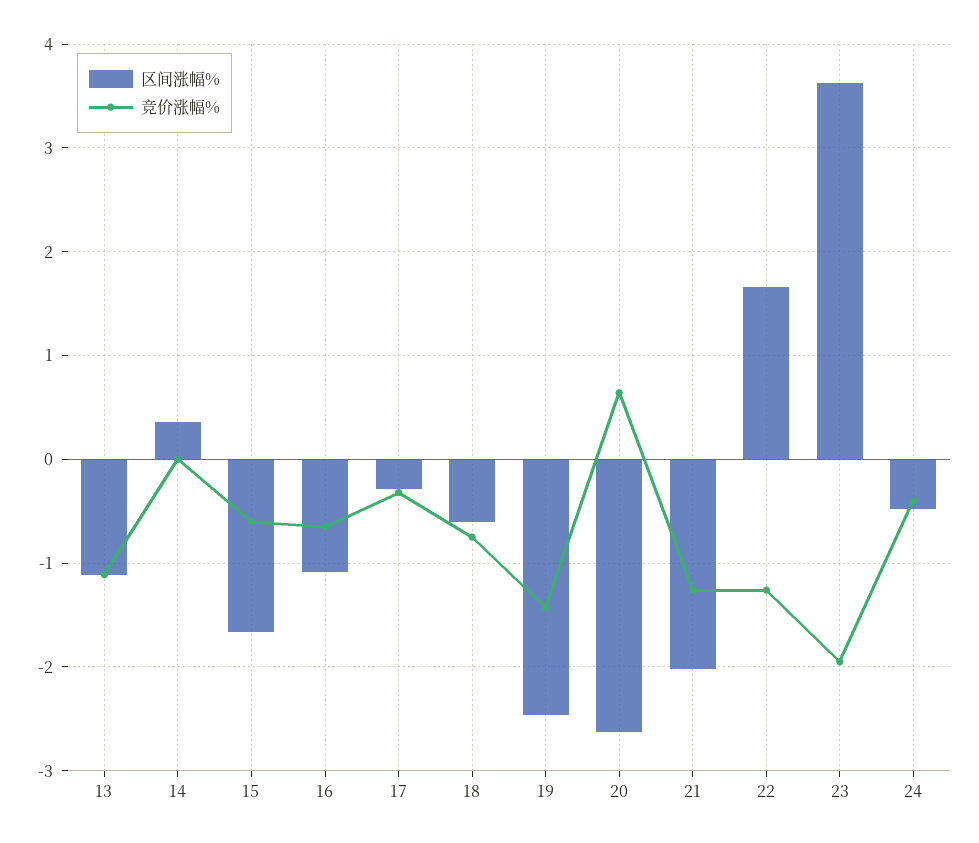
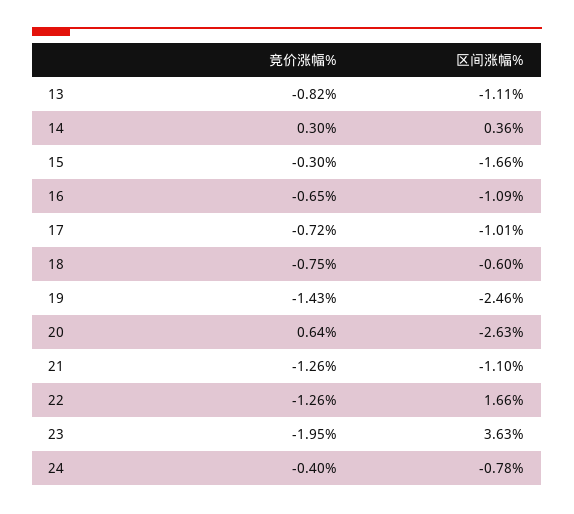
竞价涨幅%, 13: -1.1 -> -0.82
竞价涨幅%, 14: 0 -> 0.3
竞价涨幅%, 15: -0.6 -> -0.3
区间涨幅%, 17: -0.3 -> -1.01
竞价涨幅%, 17: -0.3 -> -0.72
区间涨幅%, 21: -2 -> -1.1
区间涨幅%, 24: -0.5 -> -0.78

